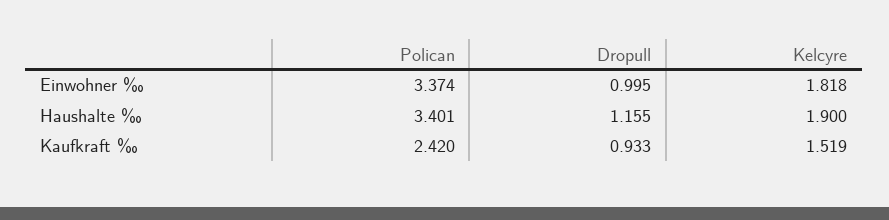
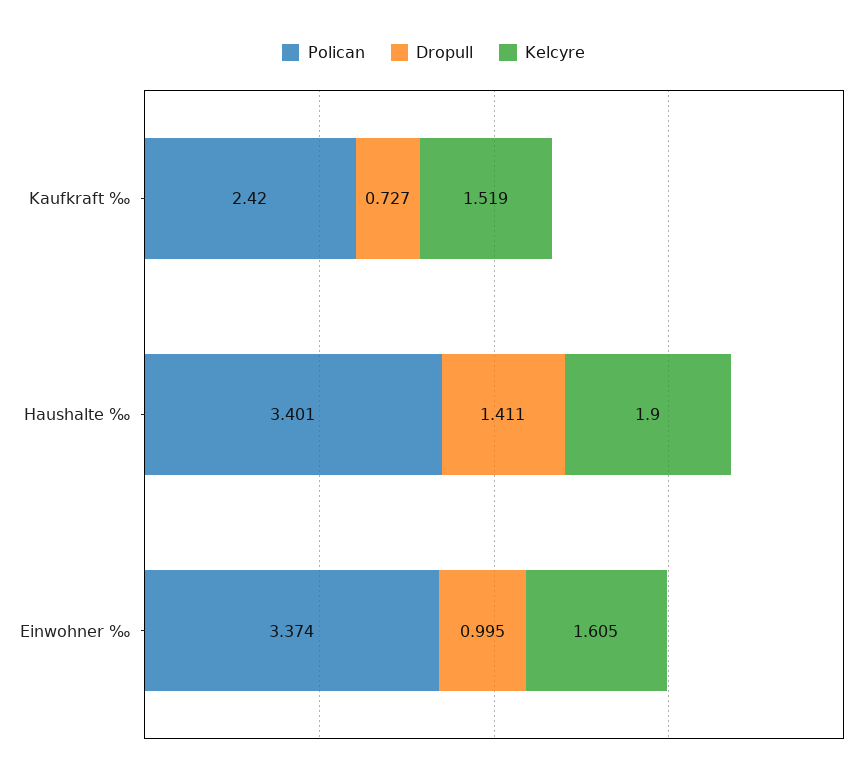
Kelcyre, Einwohner ‰: 1.818 -> 1.605
Dropull, Haushalte ‰: 1.155 -> 1.411
Dropull, Kaufkraft ‰: 0.933 -> 0.727

